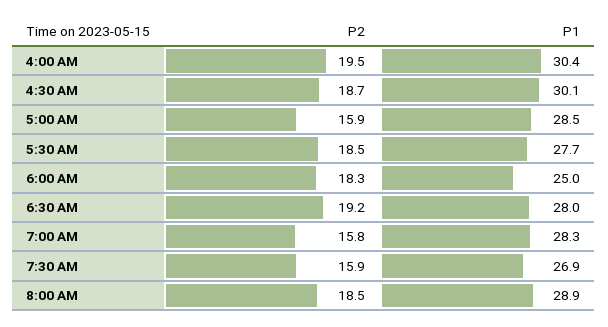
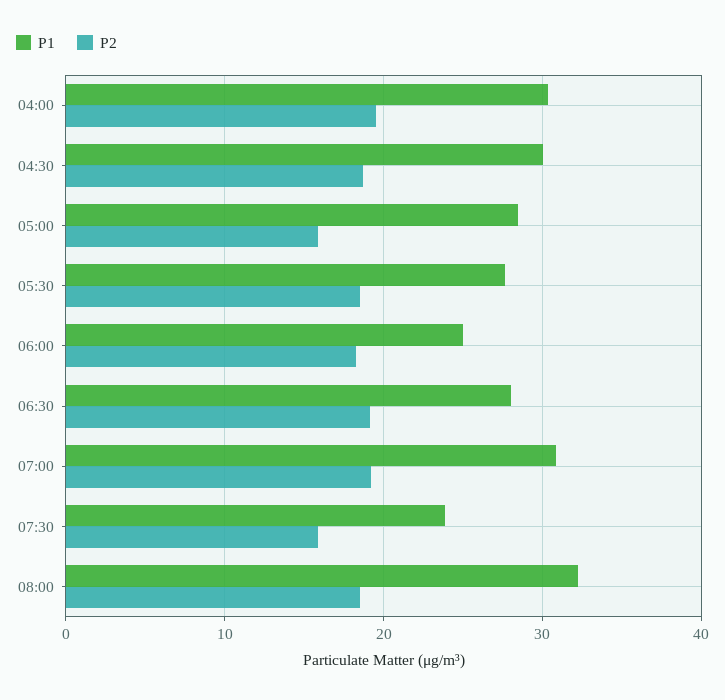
P2, 7:00 AM: 15.8 -> 19
P1, 7:00 AM: 28.3 -> 31
P1, 7:30 AM: 26.9 -> 24
P1, 8:00 AM: 28.9 -> 32

